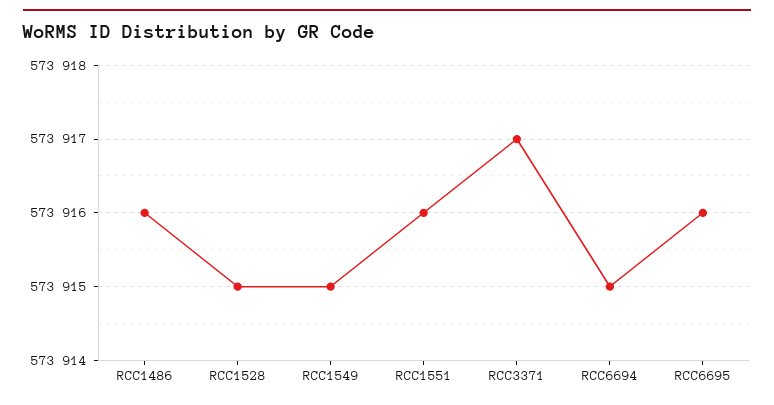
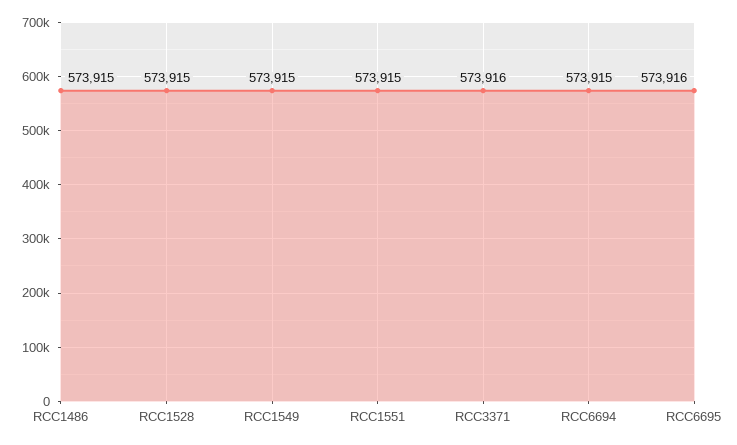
RCC1486: 573916 -> 573915
RCC1551: 573916 -> 573915
RCC3371: 573917 -> 573916

